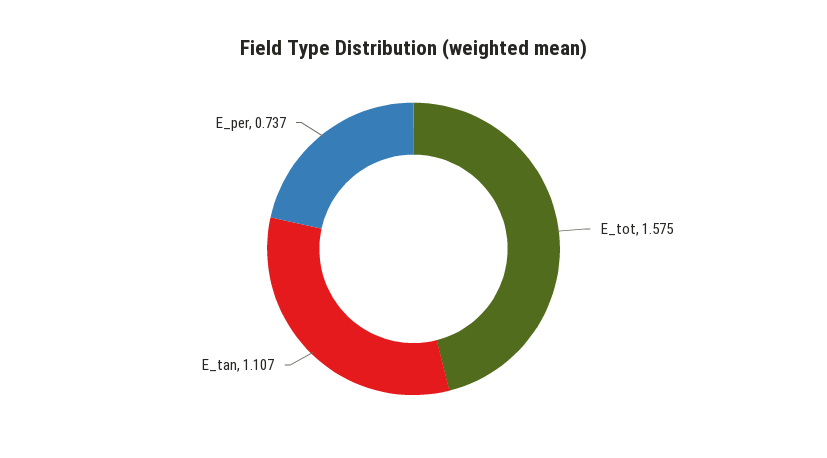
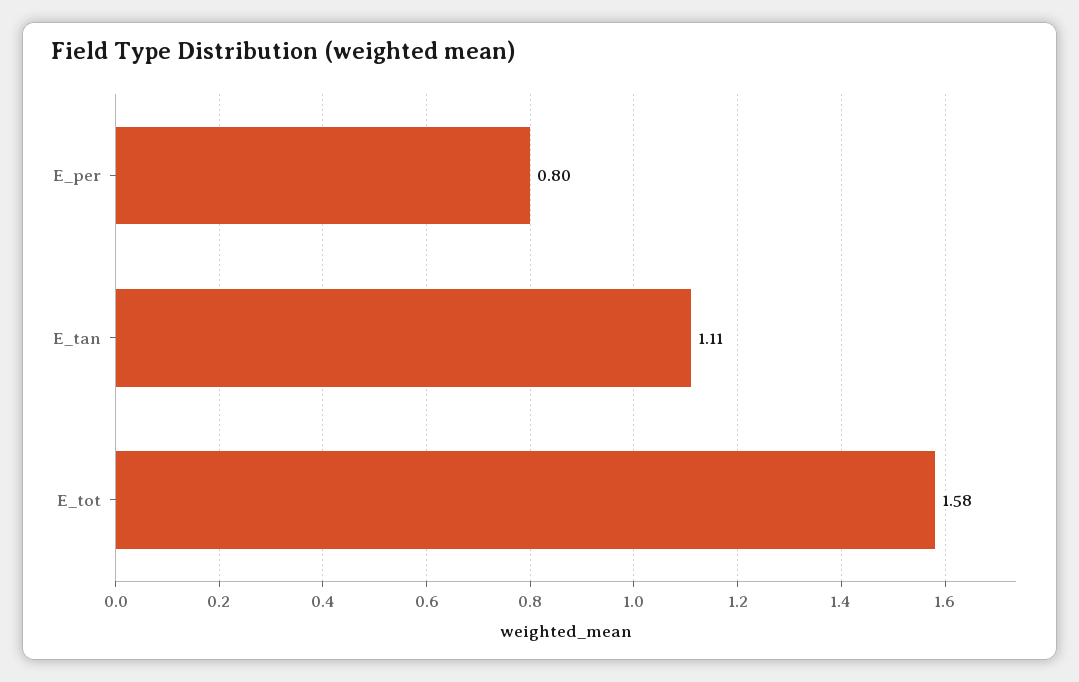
E_per: 0.737 -> 0.8

